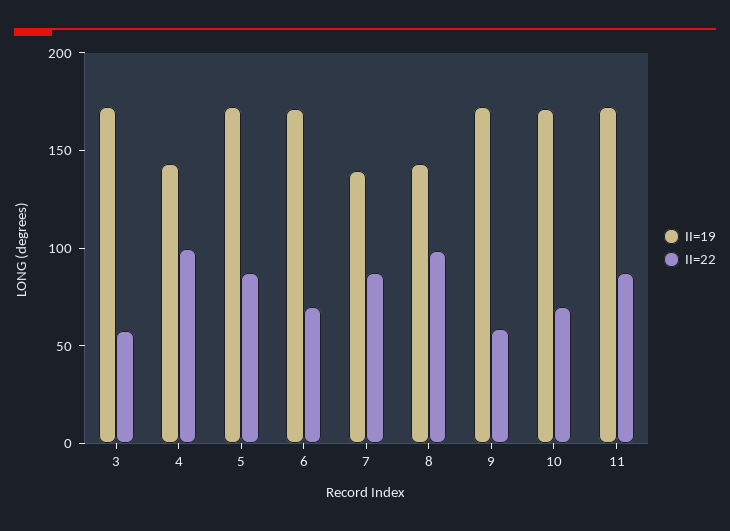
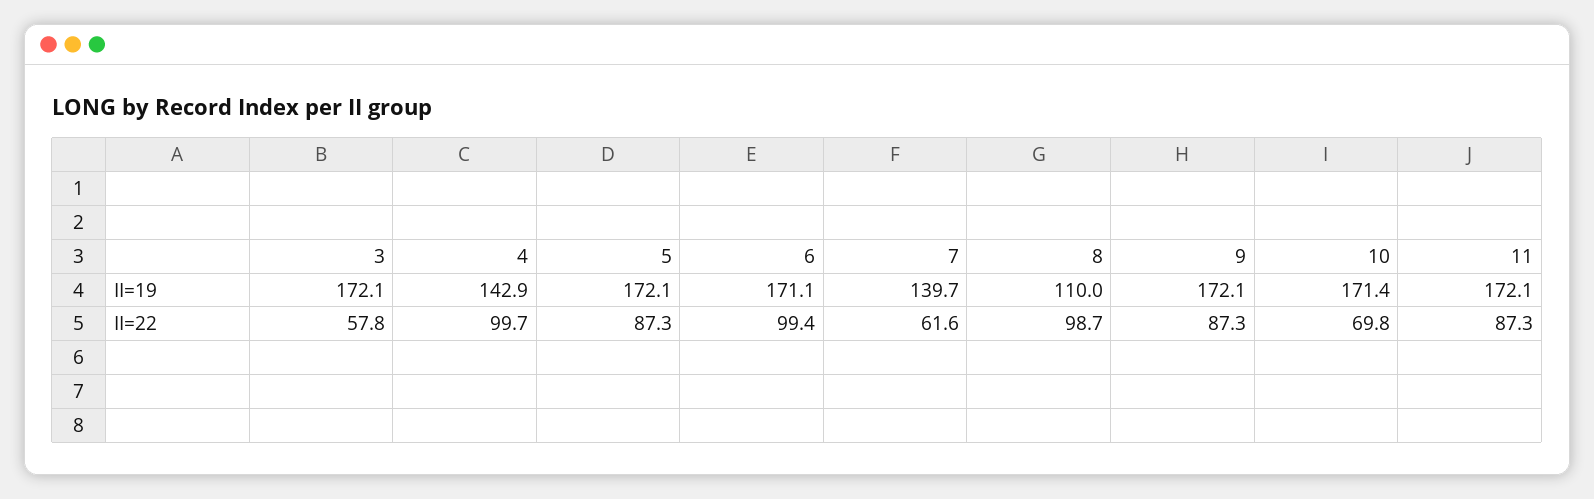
II=22, 6: 70 -> 99.4
II=22, 7: 90 -> 61.6
II=19, 8: 140 -> 110
II=22, 9: 60 -> 87.3

